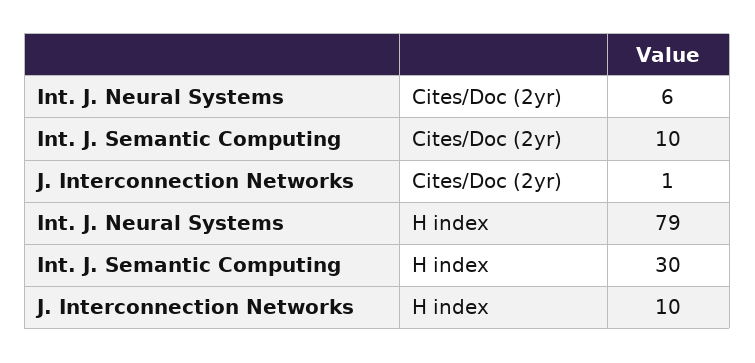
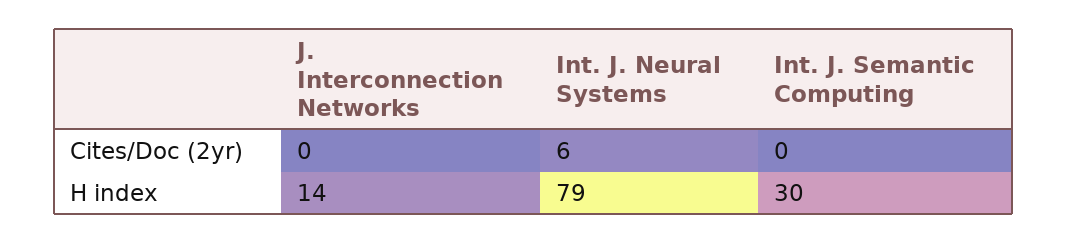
Int. J. Semantic Computing, Cites/Doc (2yr): 10 -> 0
J. Interconnection Networks, Cites/Doc (2yr): 1 -> 0
J. Interconnection Networks, H index: 10 -> 14

